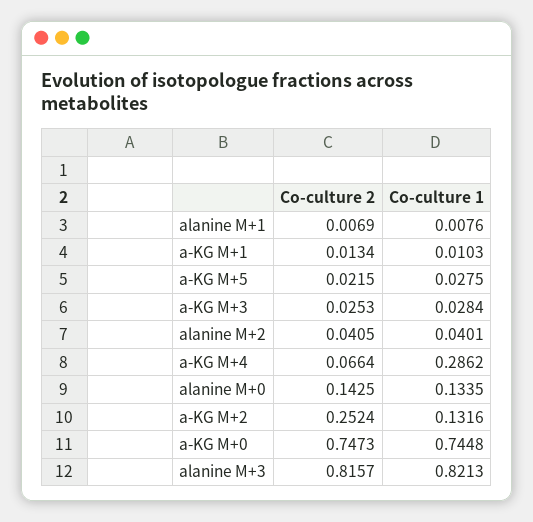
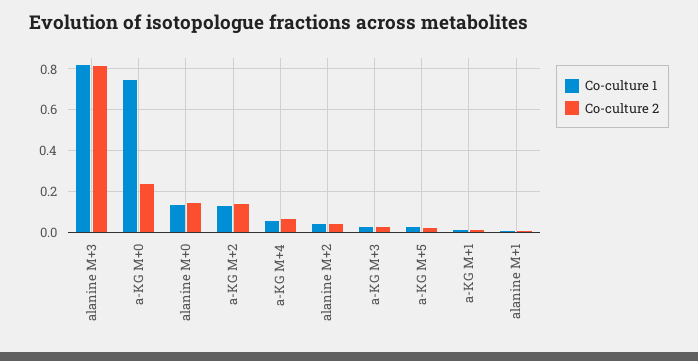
Co-culture 1, a-KG M+4: 0.2862 -> 0.05
Co-culture 2, a-KG M+2: 0.2524 -> 0.15
Co-culture 2, a-KG M+0: 0.7473 -> 0.25

